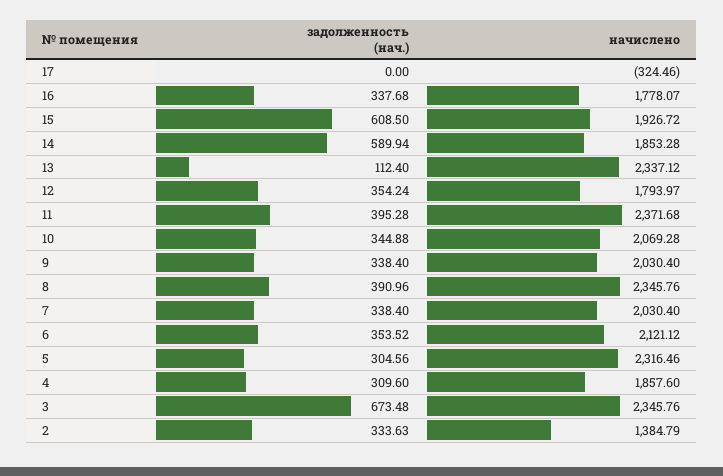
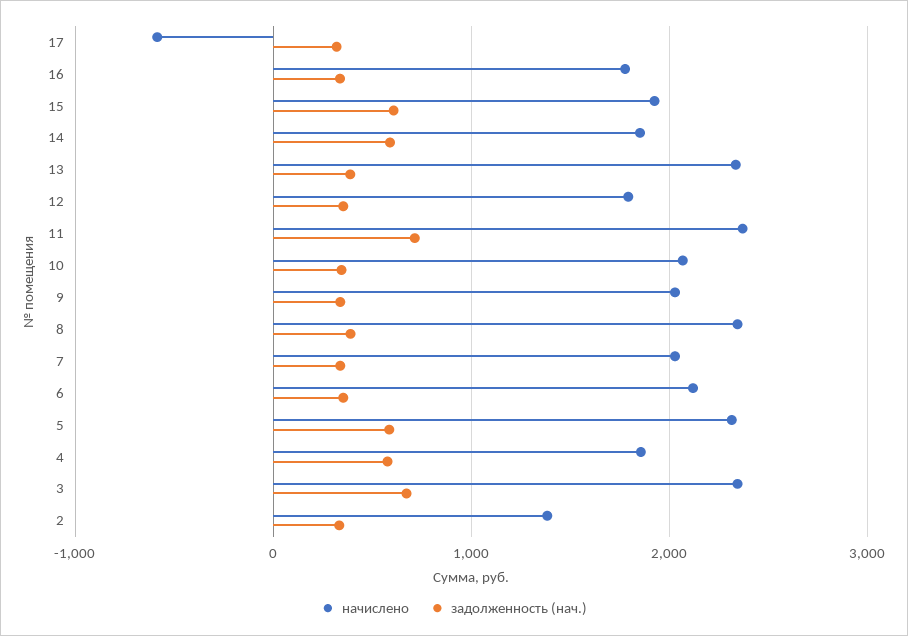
задолженность (нач.), 17: 0 -> 300
начислено, 17: -324.46 -> -600
задолженность (нач.), 13: 112.4 -> 400
задолженность (нач.), 11: 395.28 -> 700
задолженность (нач.), 5: 304.56 -> 600
задолженность (нач.), 4: 309.6 -> 600

